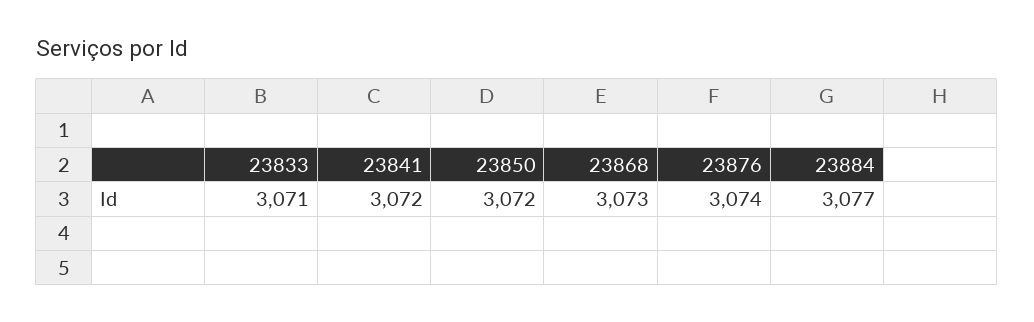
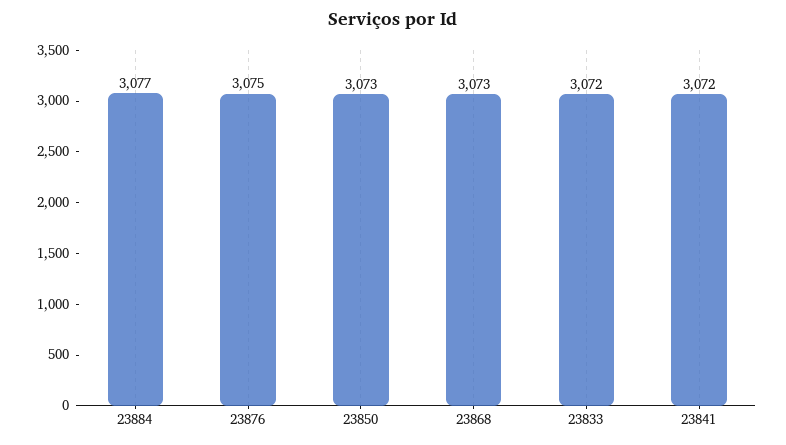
23833: 3071 -> 3072
23850: 3072 -> 3073
23876: 3074 -> 3075

